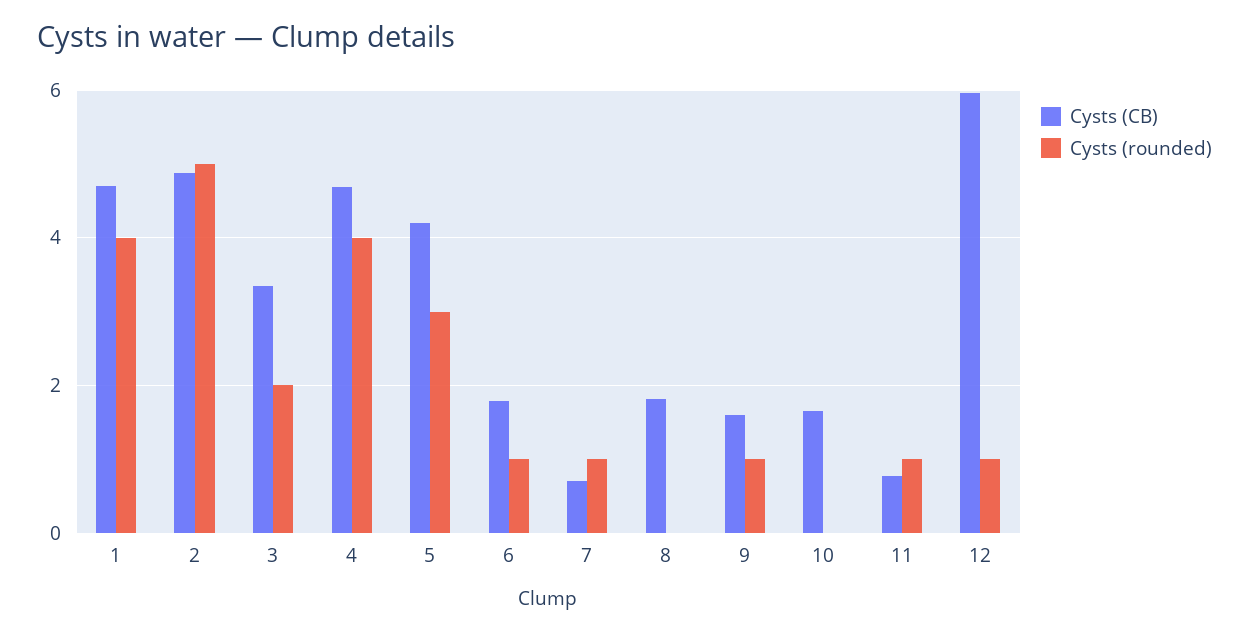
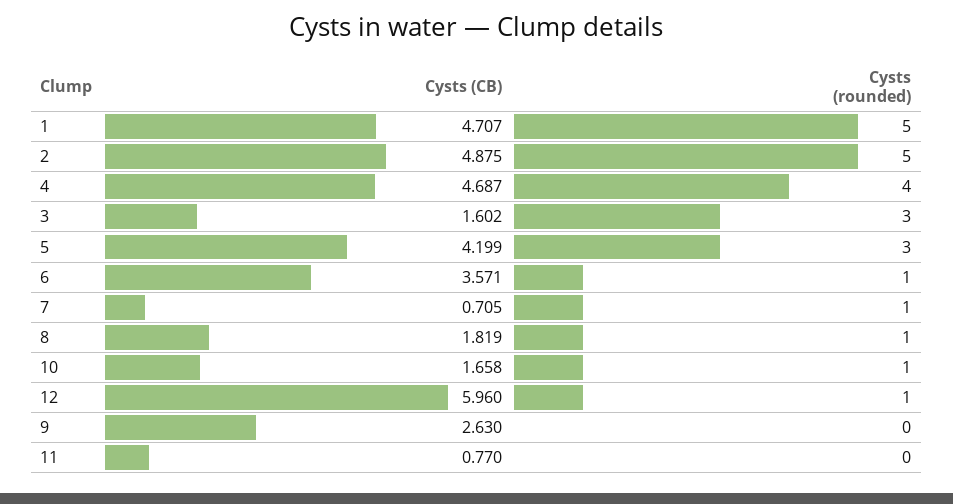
Cysts (rounded), 1: 4 -> 5
Cysts (CB), 3: 3.4 -> 1.602
Cysts (rounded), 3: 2 -> 3
Cysts (CB), 6: 1.8 -> 3.571
Cysts (rounded), 8: 0 -> 1
Cysts (CB), 9: 1.6 -> 2.63
Cysts (rounded), 9: 1 -> 0
Cysts (rounded), 10: 0 -> 1
Cysts (rounded), 11: 1 -> 0

